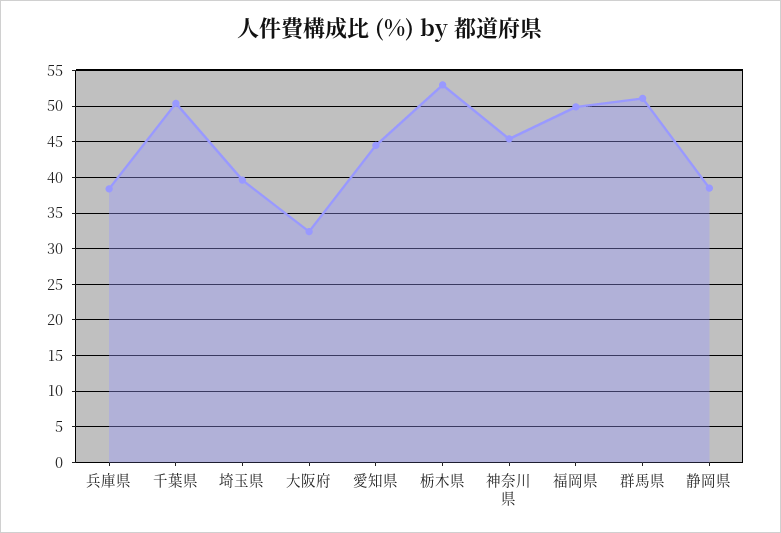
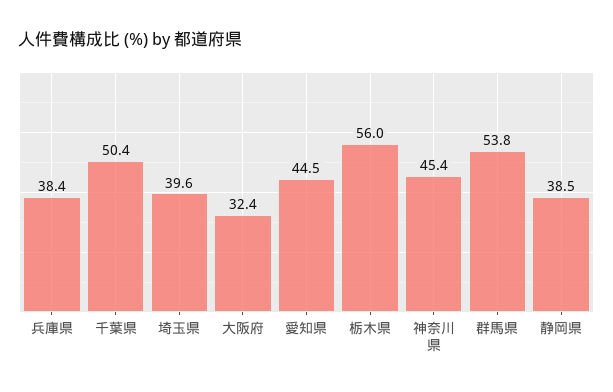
栃木県: 53 -> 56
福岡県: 50 -> none
群馬県: 51 -> 53.8

